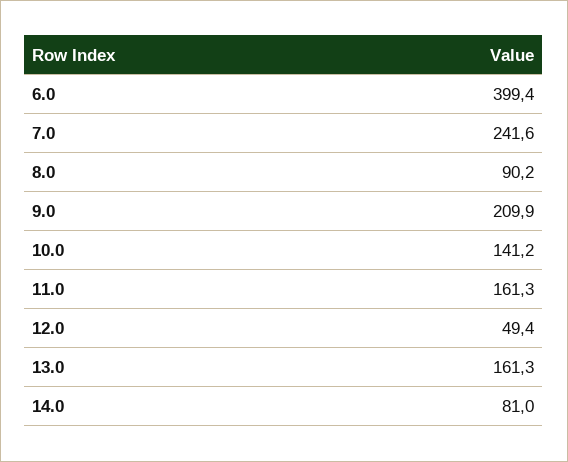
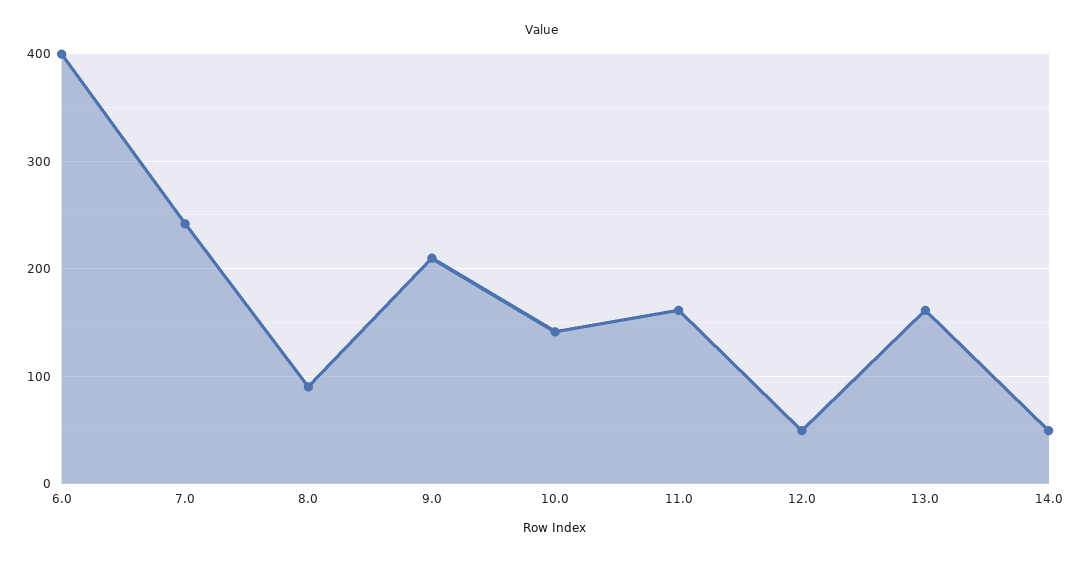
14.0: 81 -> 50

